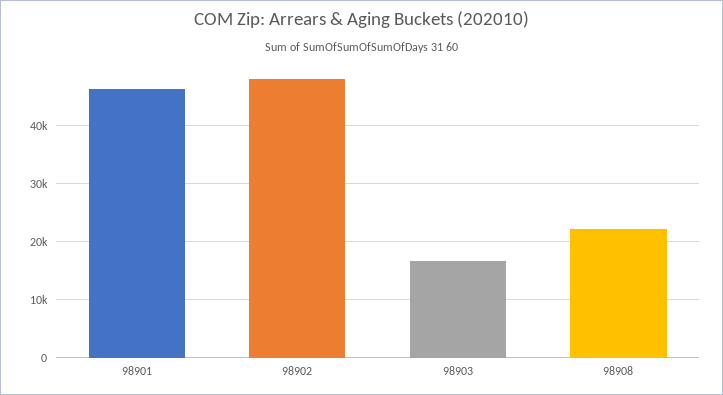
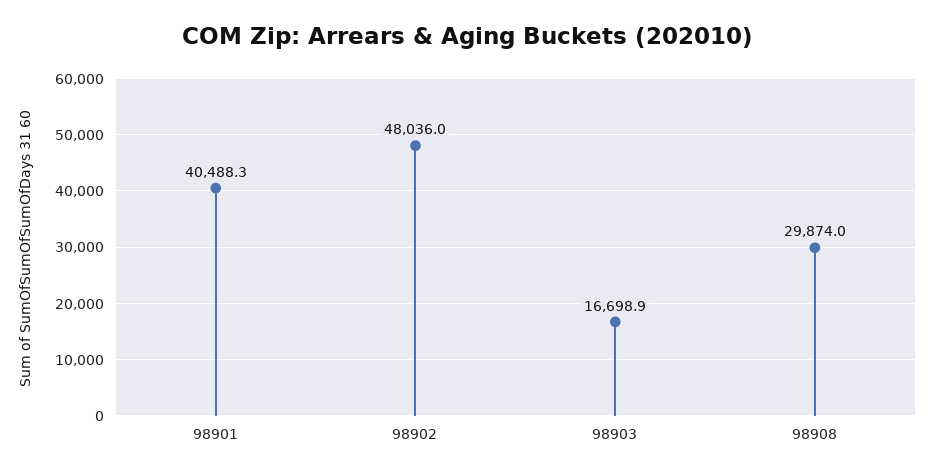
98901: 46000 -> 40488.3
98908: 22000 -> 29874

